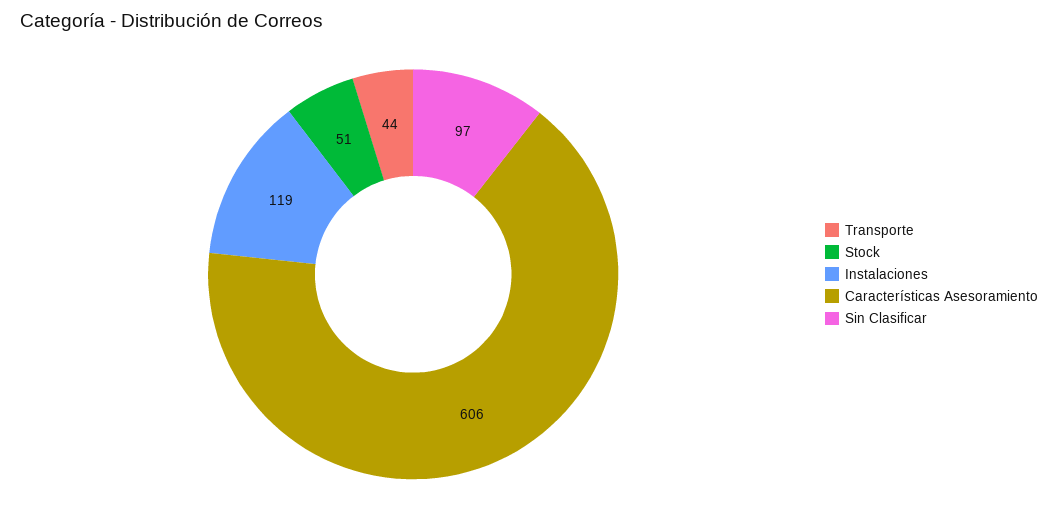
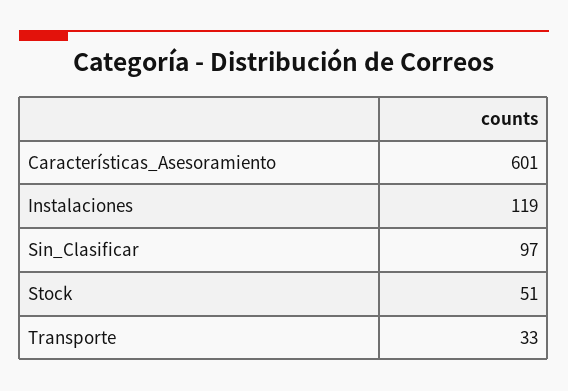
Transporte: 44 -> 33
Características Asesoramiento: 606 -> 601

